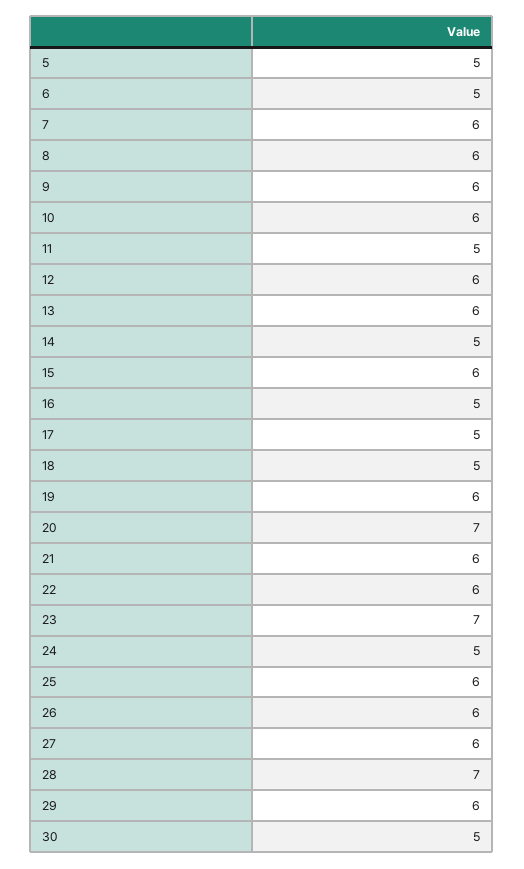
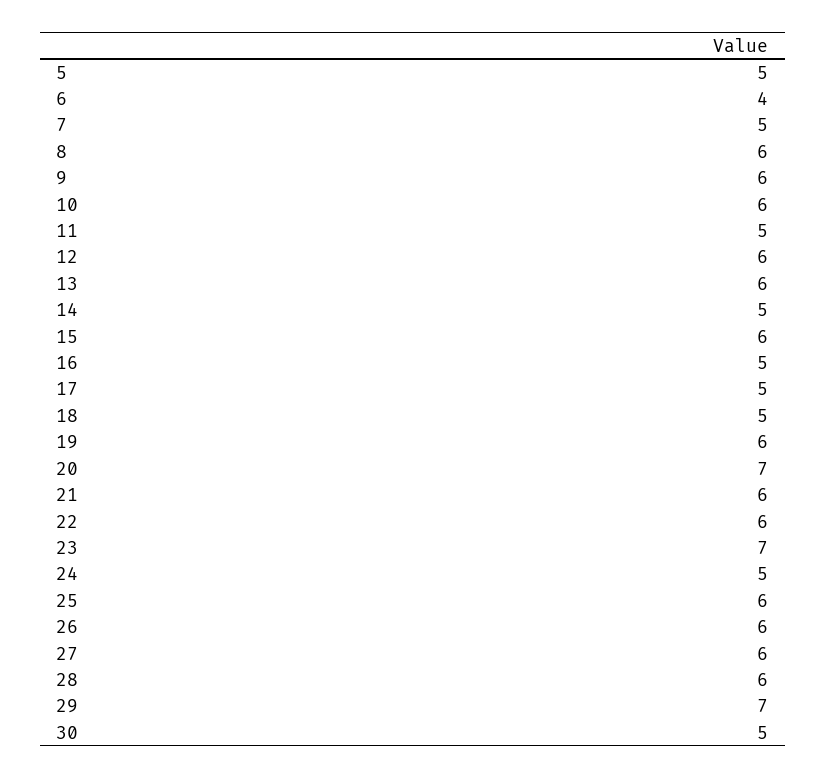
6: 5 -> 4
7: 6 -> 5
28: 7 -> 6
29: 6 -> 7

